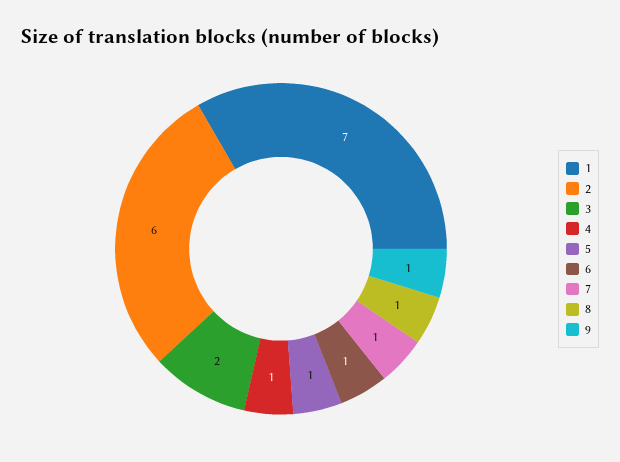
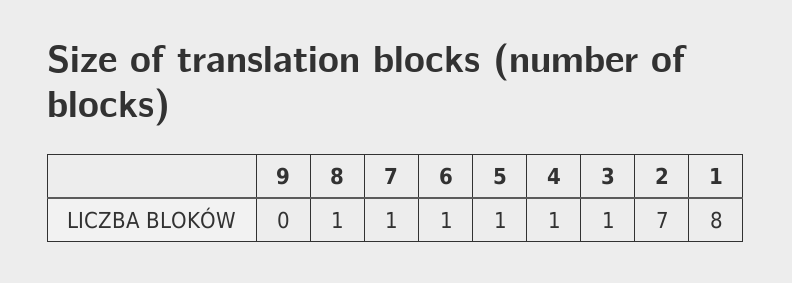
1: 7 -> 8
2: 6 -> 7
3: 2 -> 1
9: 1 -> 0

